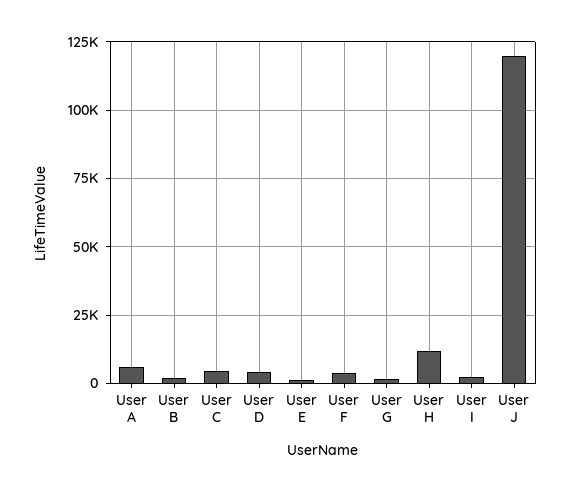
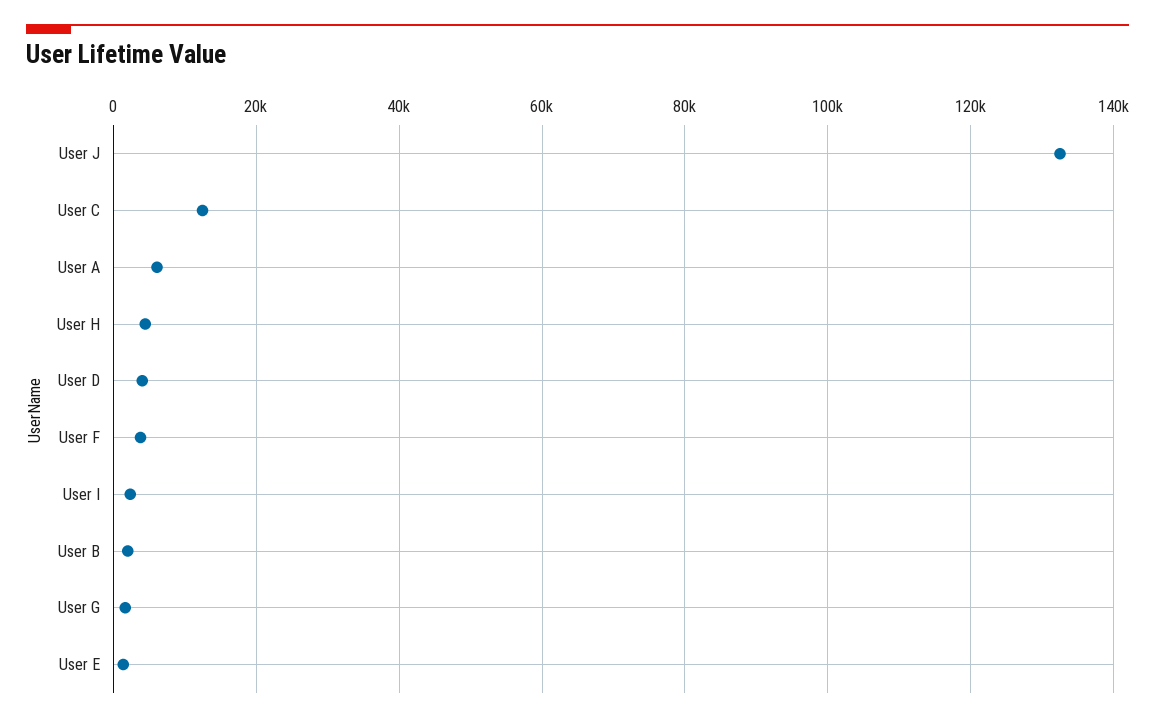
User C: 5000 -> 12000
User H: 12500 -> 4000
User J: 120000 -> 132000

